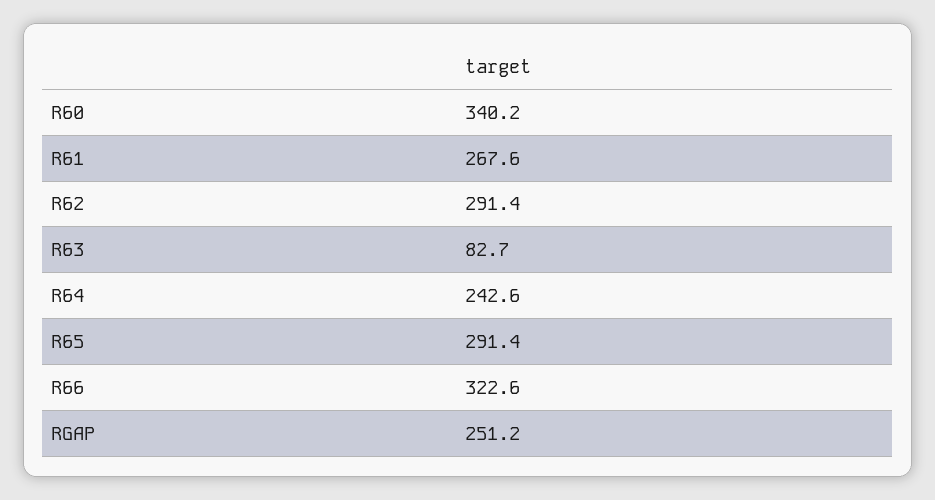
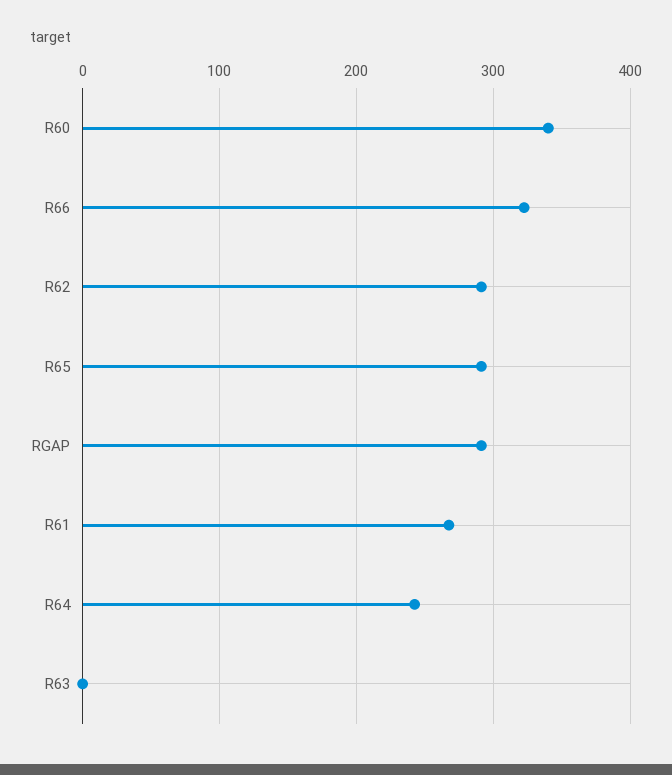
R63: 82.7 -> 0
RGAP: 251.2 -> 290

